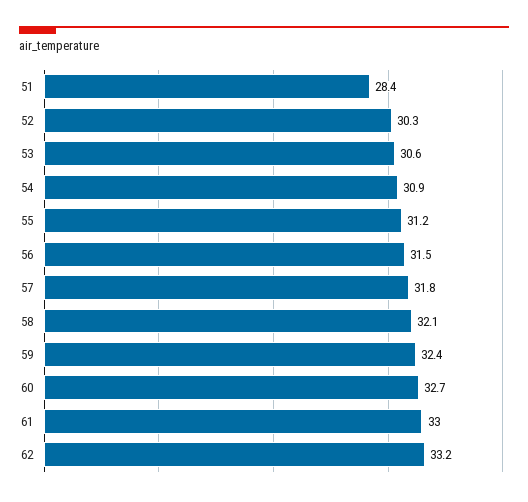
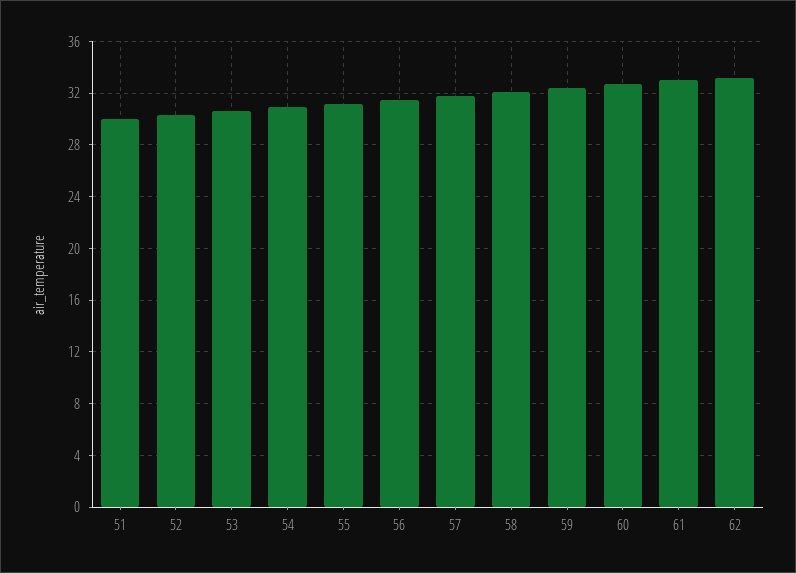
51: 28.4 -> 30

